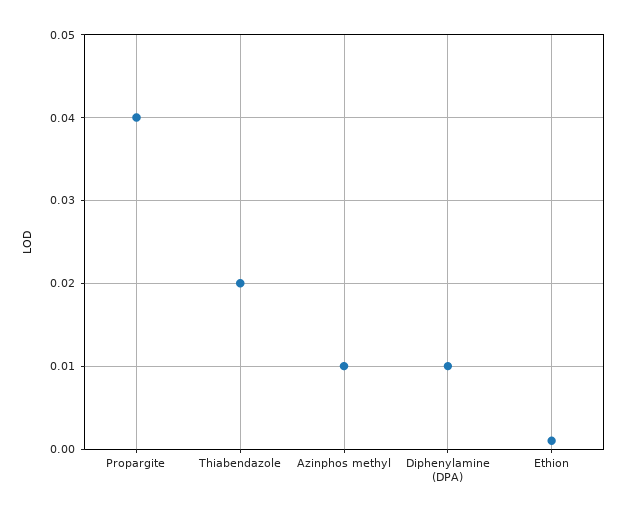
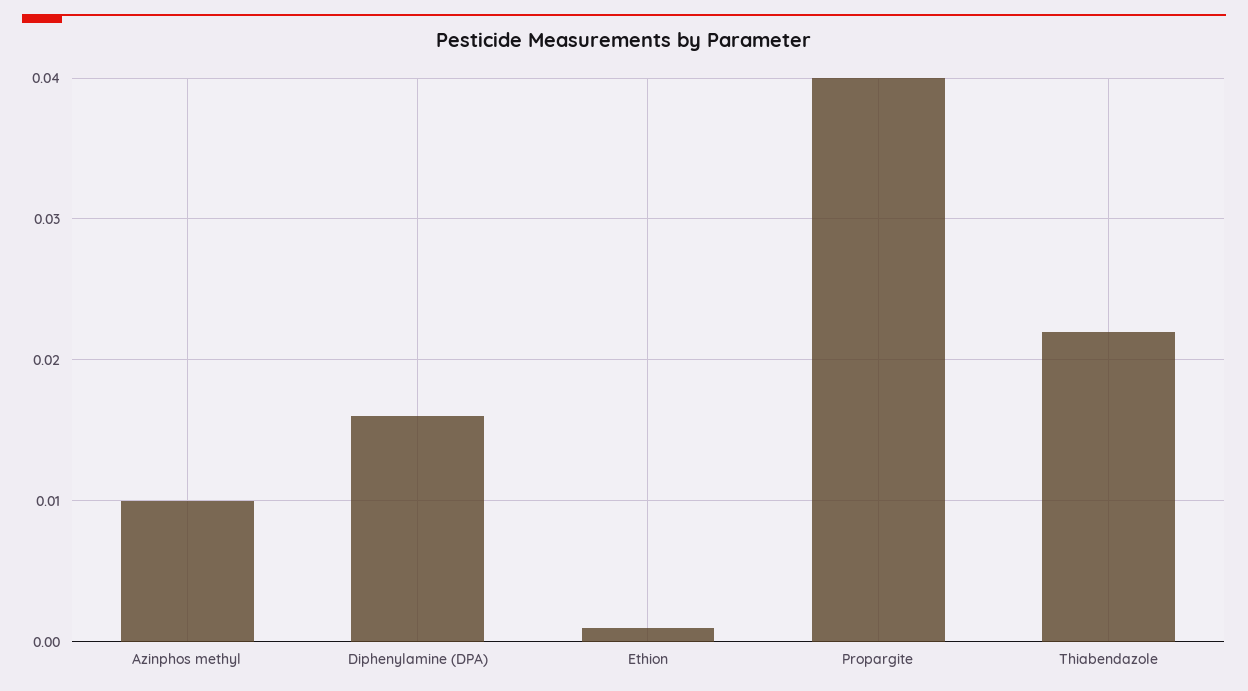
Thiabendazole: 0.02 -> 0.022
Diphenylamine (DPA): 0.01 -> 0.016

